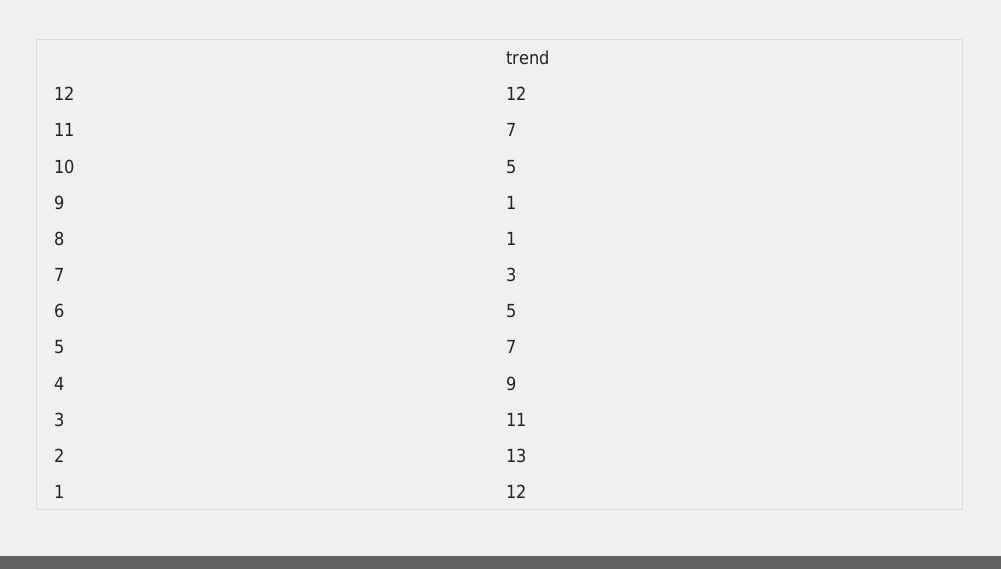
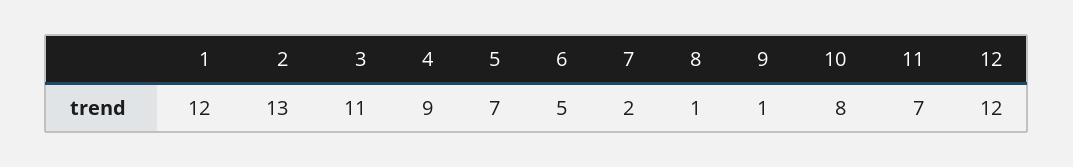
10: 5 -> 8
7: 3 -> 2

